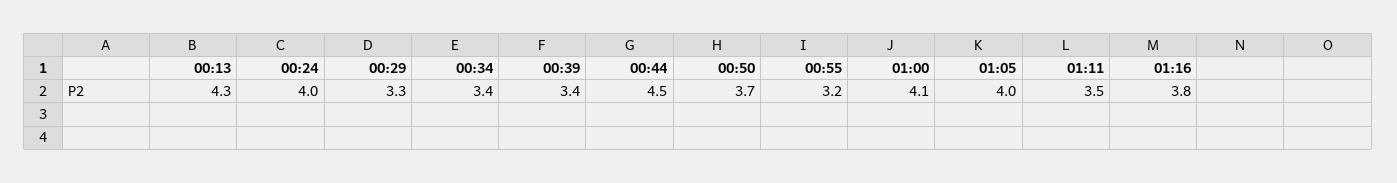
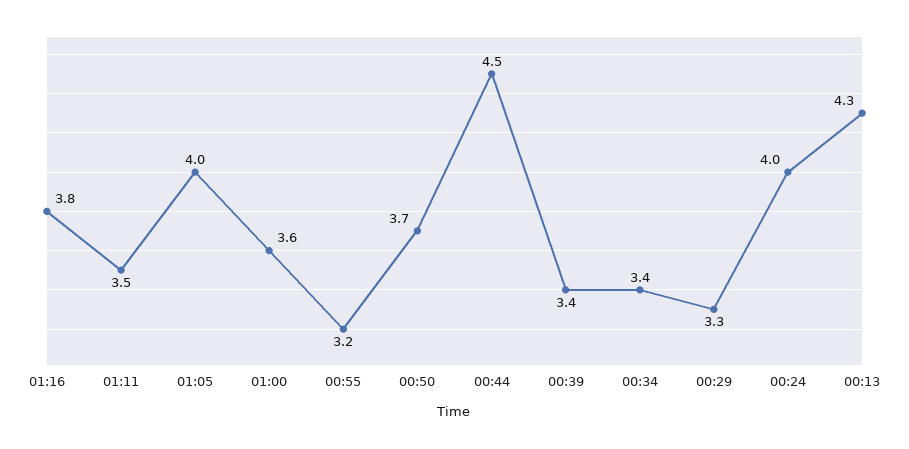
01:00: 4.1 -> 3.6

